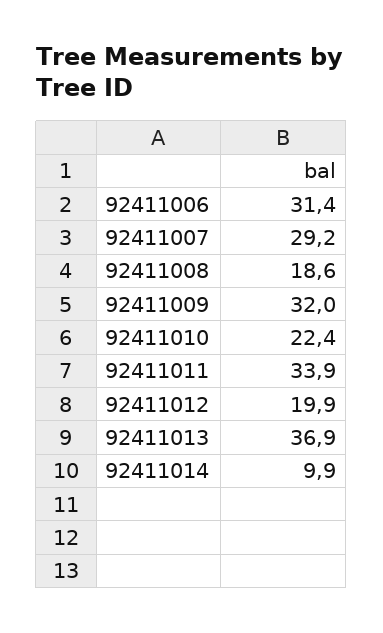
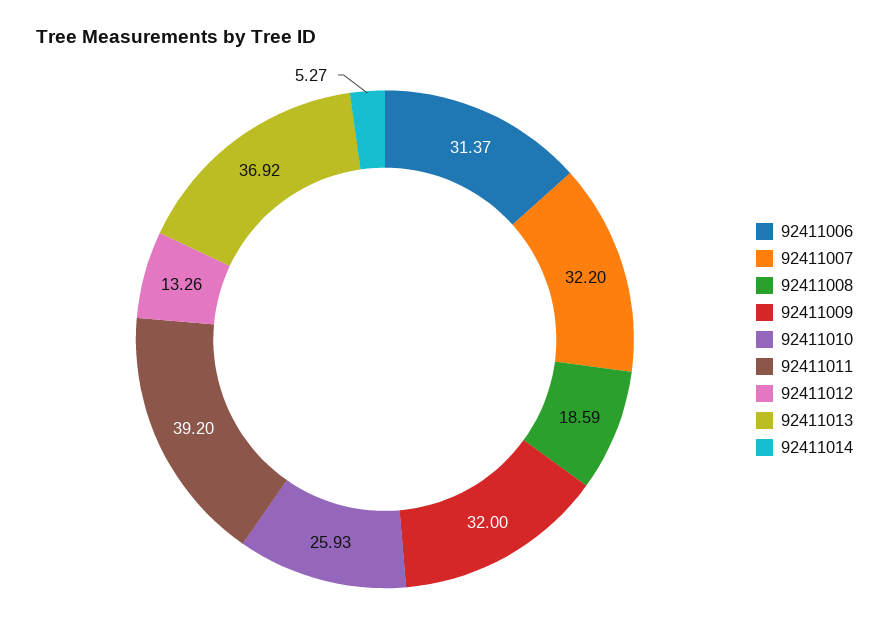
92411007: 29.2 -> 32.2
92411010: 22.4 -> 25.93
92411011: 33.9 -> 39.2
92411012: 19.9 -> 13.26
92411014: 9.9 -> 5.27

